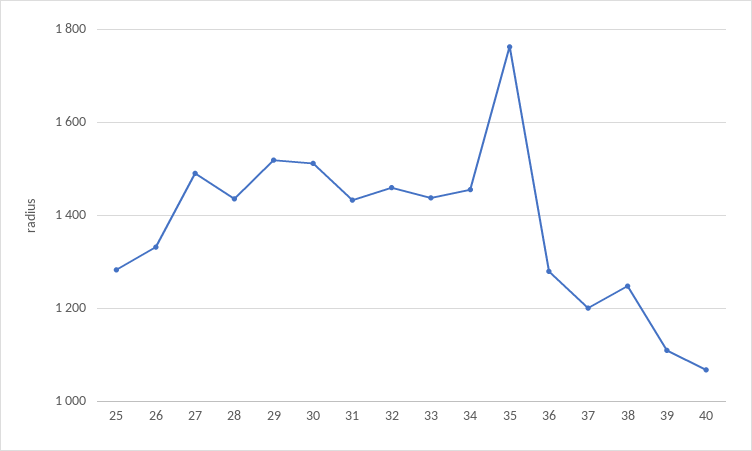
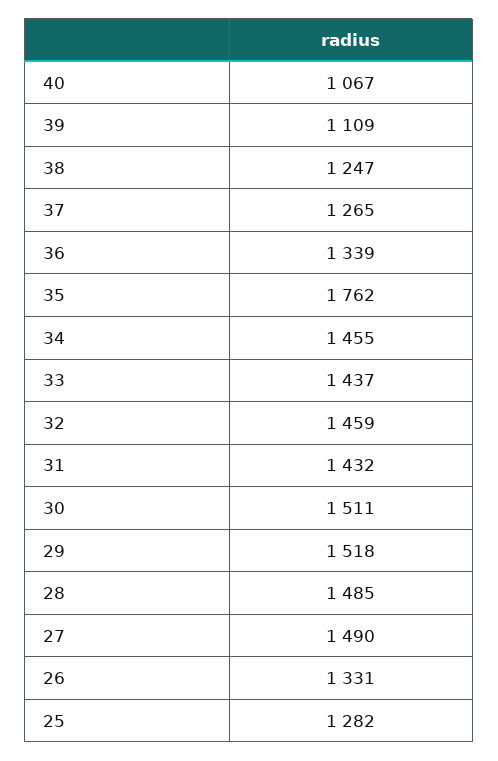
28: 1440 -> 1485
36: 1280 -> 1339
37: 1200 -> 1265

